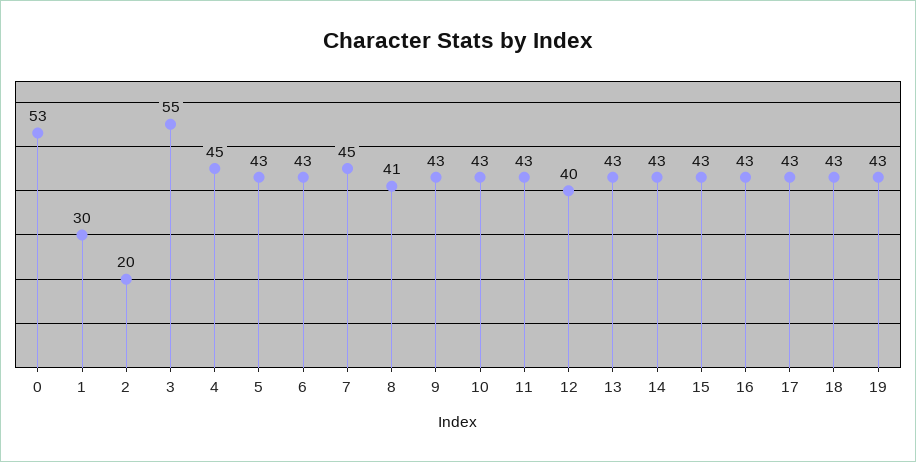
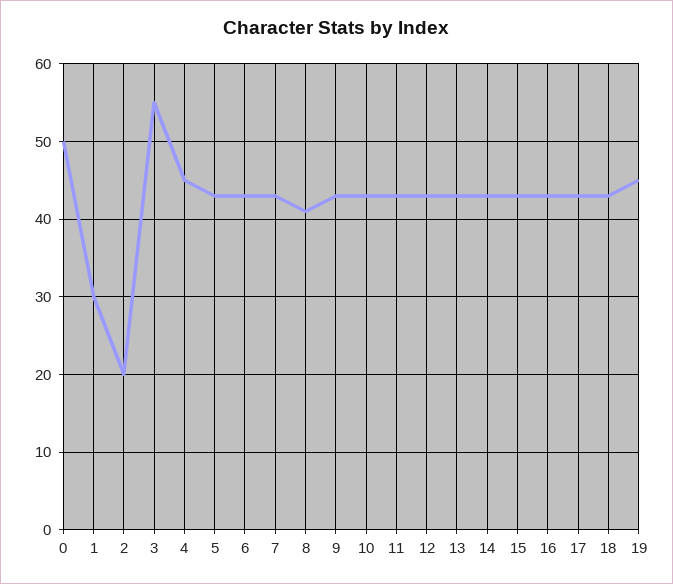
0: 53 -> 50
7: 45 -> 43
12: 40 -> 43
19: 43 -> 45

